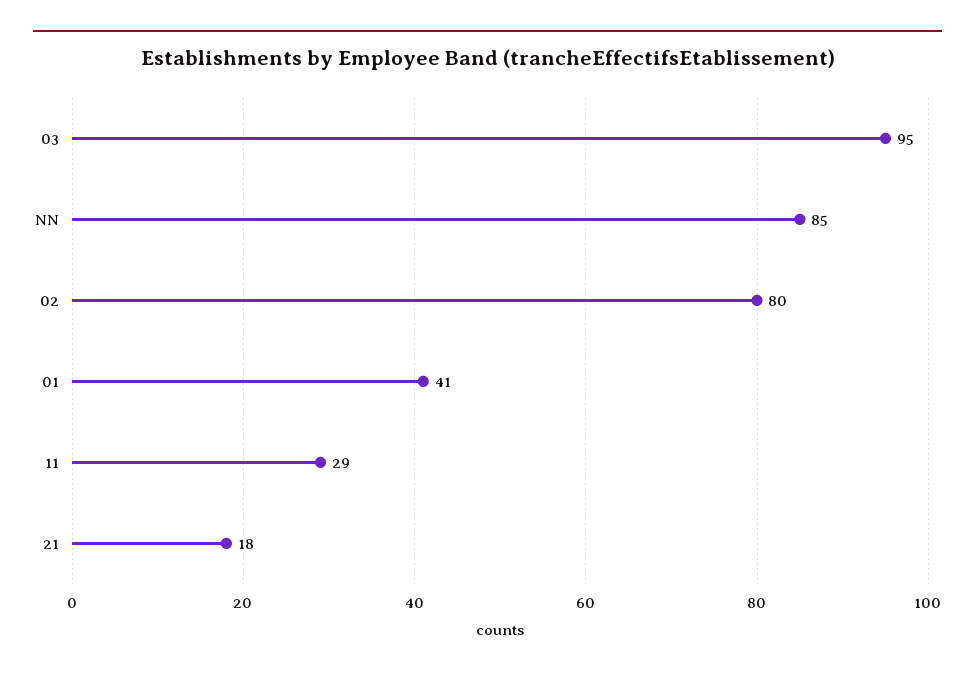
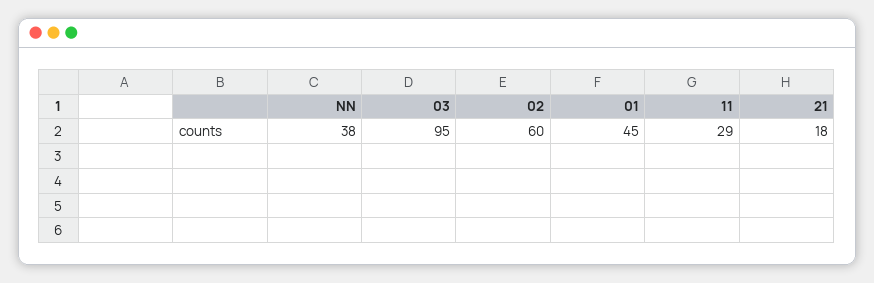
NN: 85 -> 38
02: 80 -> 60
01: 41 -> 45

